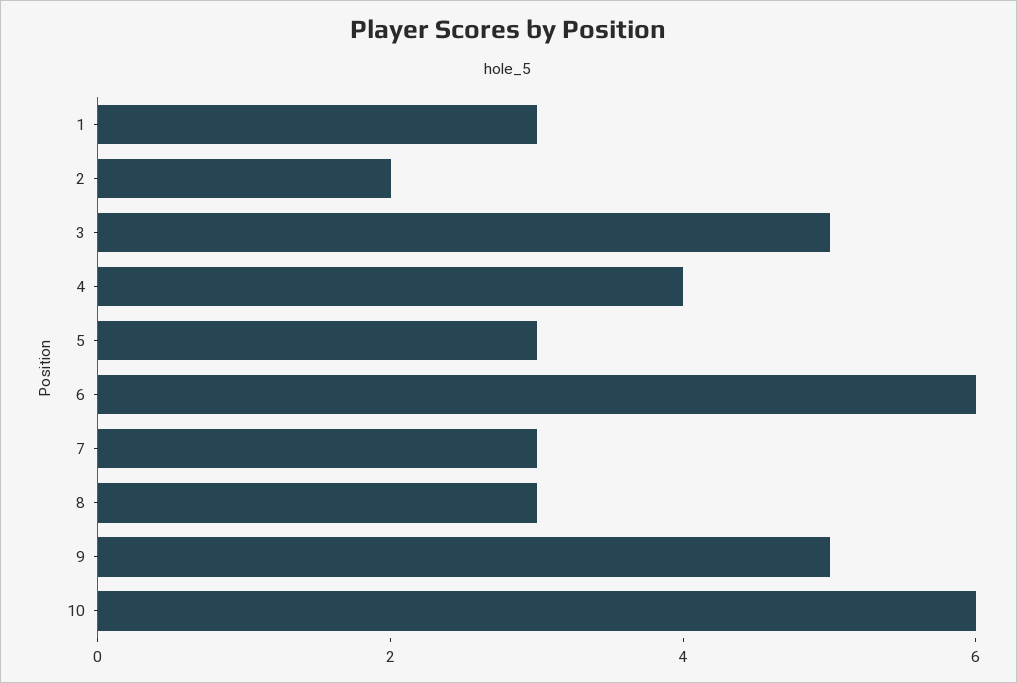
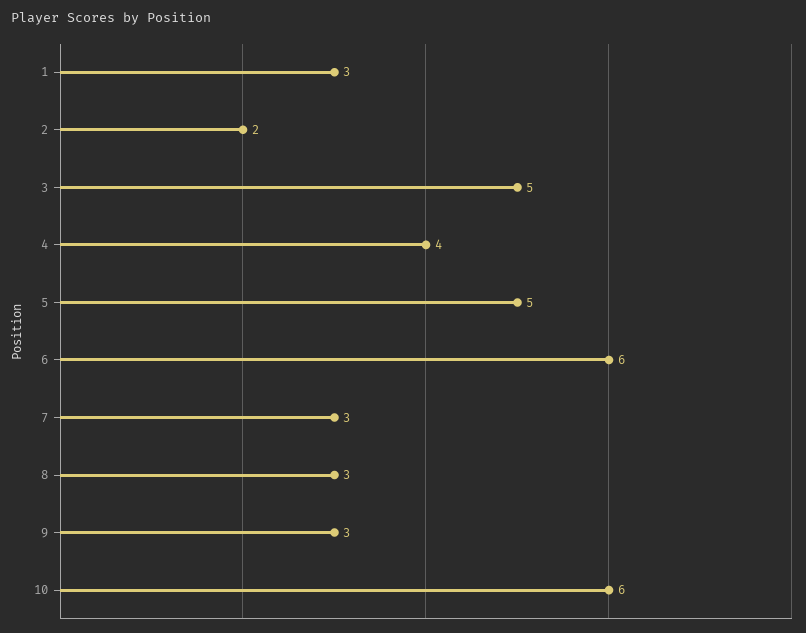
5: 3 -> 5
9: 5 -> 3

